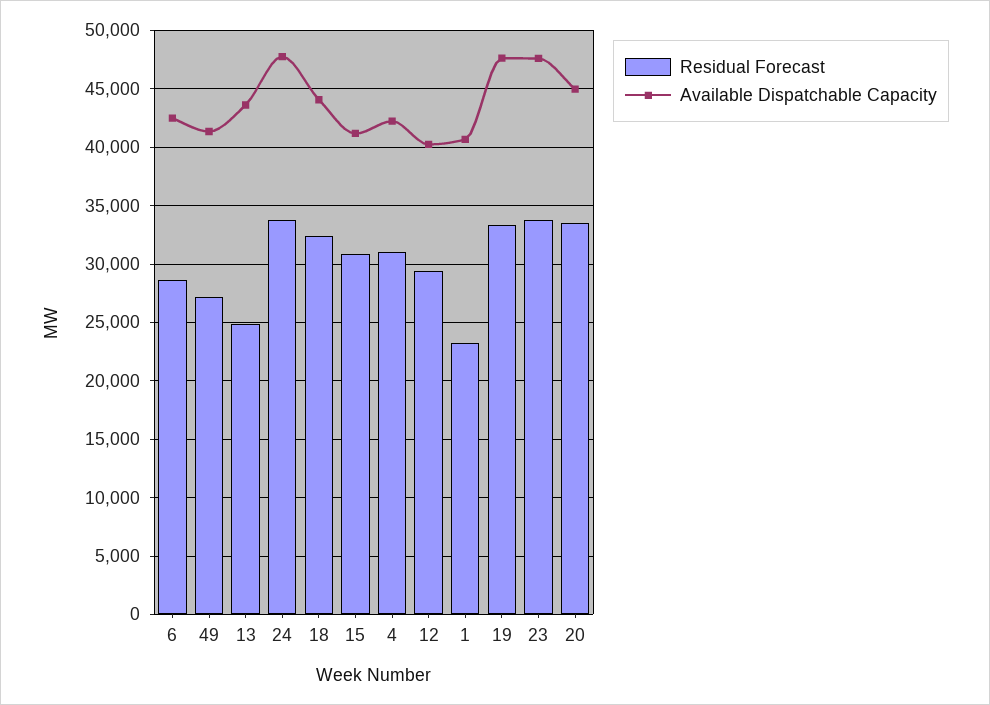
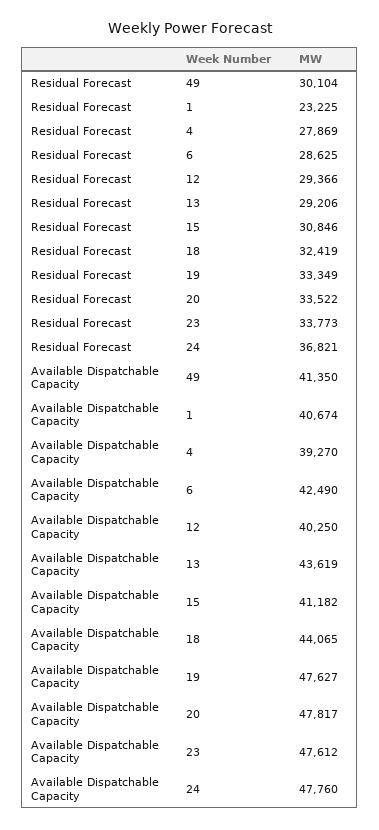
Residual Forecast, 49: 27000 -> 30104
Residual Forecast, 13: 25000 -> 29206
Residual Forecast, 24: 34000 -> 36821
Residual Forecast, 4: 31000 -> 27869
Available Dispatchable Capacity, 4: 42000 -> 39270
Available Dispatchable Capacity, 20: 45000 -> 47817

